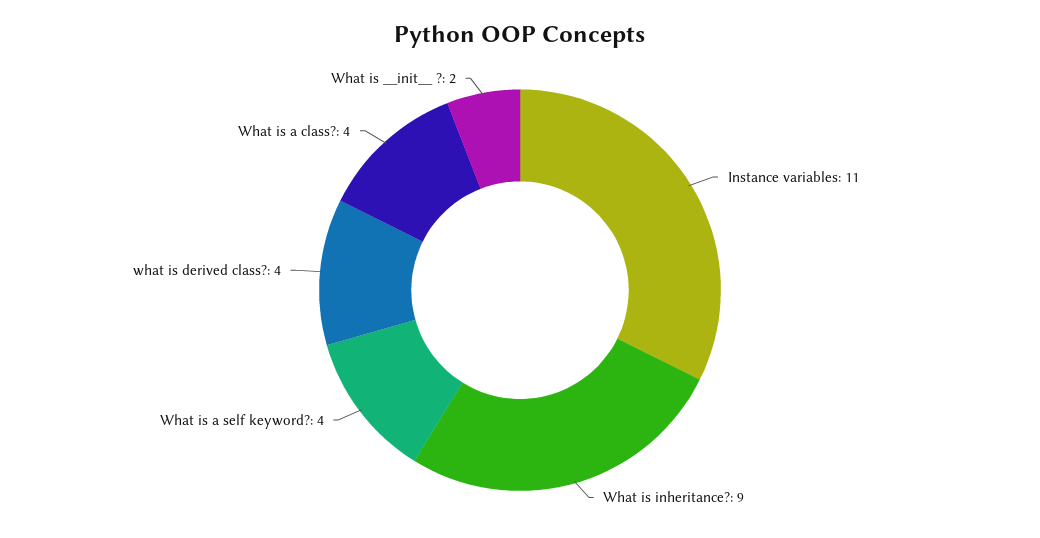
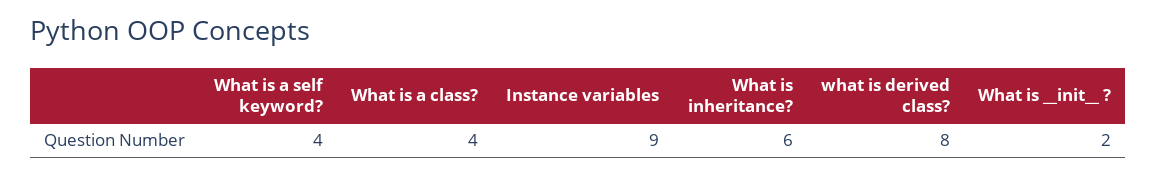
Instance variables: 11 -> 9
What is inheritance?: 9 -> 6
what is derived class?: 4 -> 8

